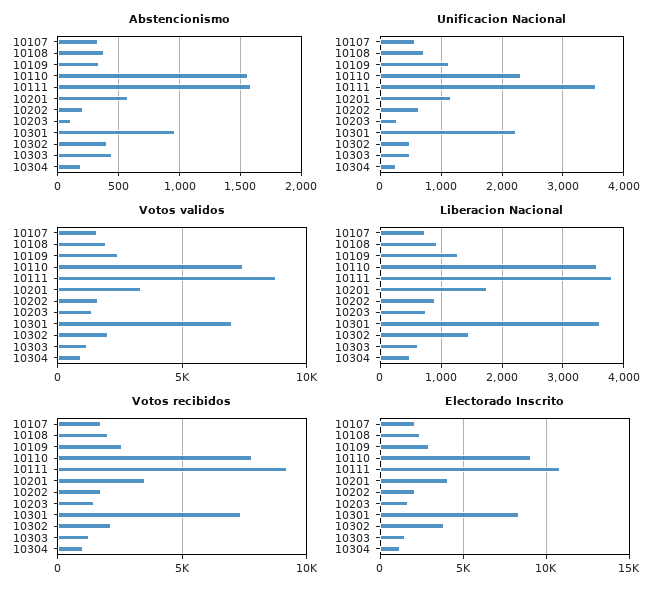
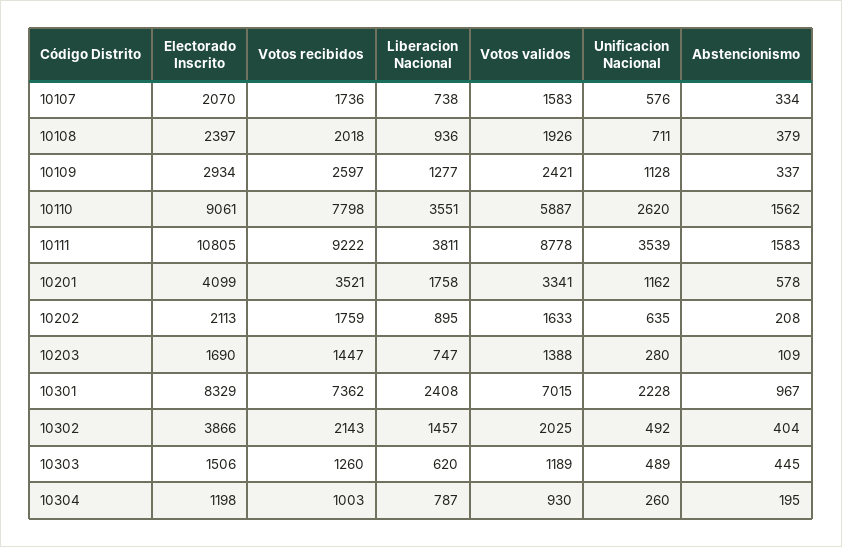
Unificacion Nacional, 10110: 2300 -> 2620
Votos validos, 10110: 7500 -> 5887
Liberacion Nacional, 10301: 3600 -> 2408
Liberacion Nacional, 10304: 500 -> 787

